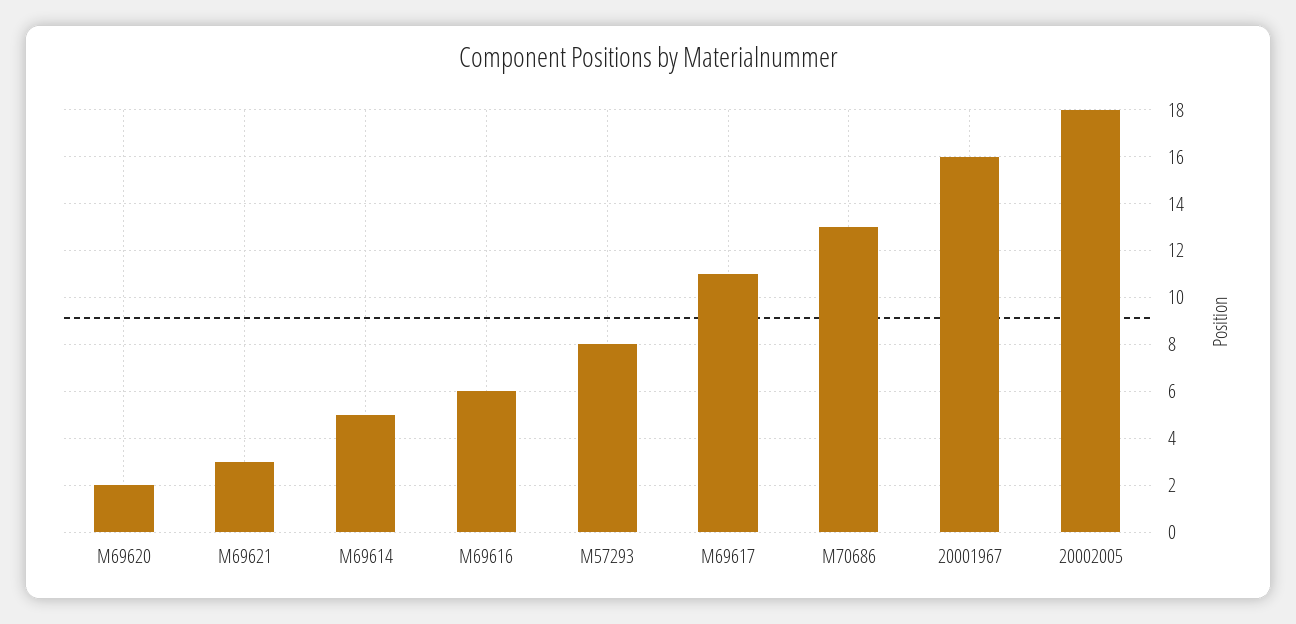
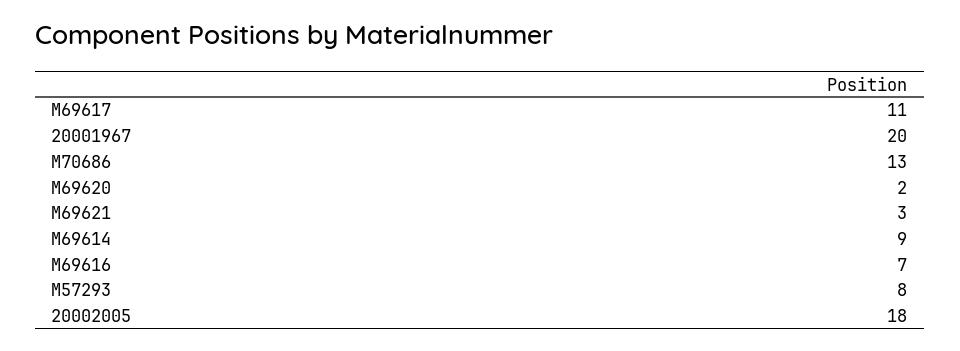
M69614: 5 -> 9
M69616: 6 -> 7
20001967: 16 -> 20

